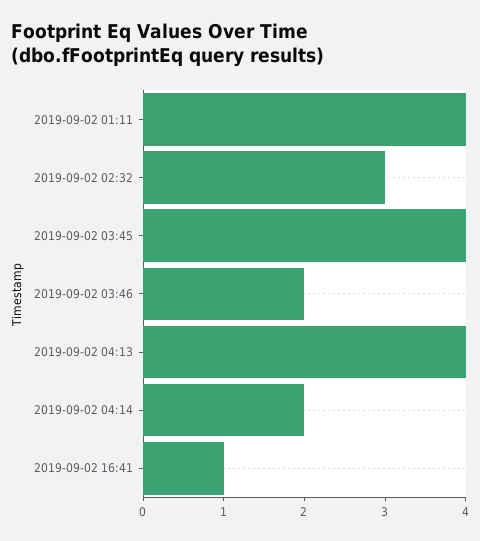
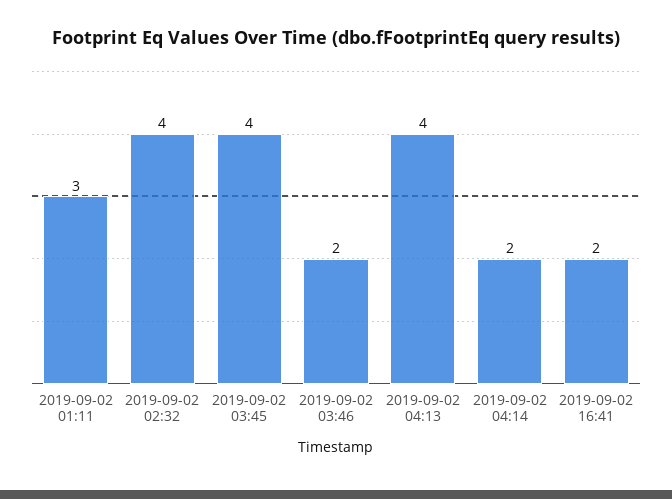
2019-09-02 01:11: 4 -> 3
2019-09-02 02:32: 3 -> 4
2019-09-02 16:41: 1 -> 2

